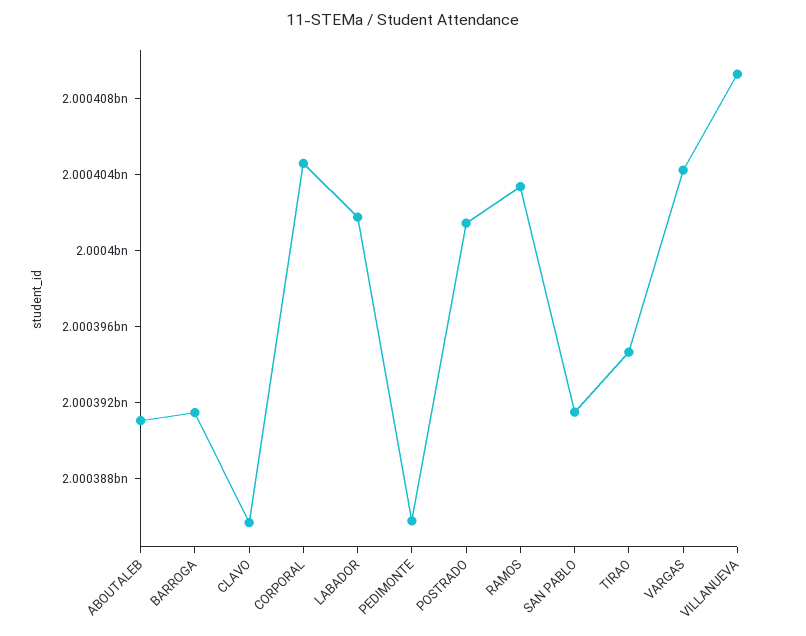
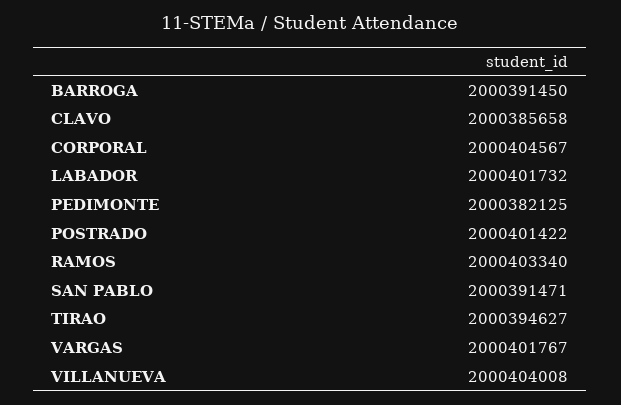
ABOUTALEB: 2000391000 -> none
PEDIMONTE: 2000386000 -> 2000382125
VARGAS: 2000404000 -> 2000401767
VILLANUEVA: 2000409000 -> 2000404008

